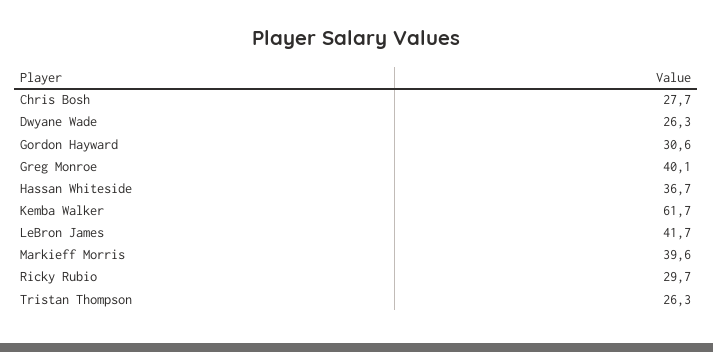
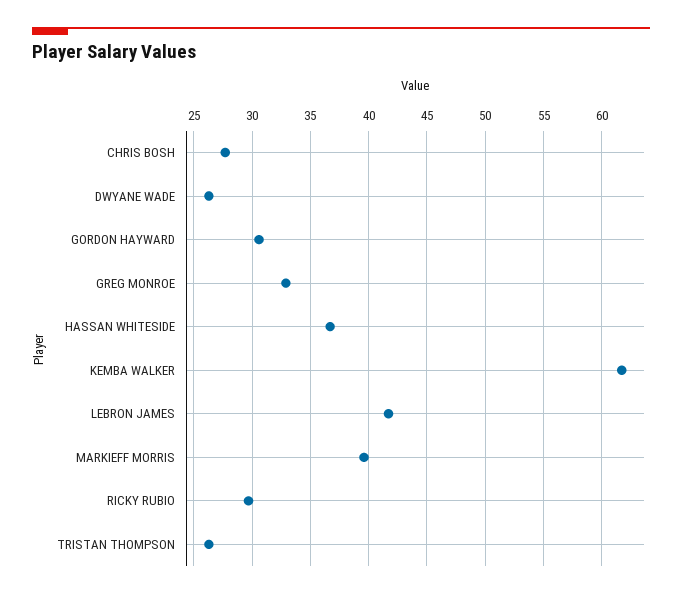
Greg Monroe: 40.1 -> 33

